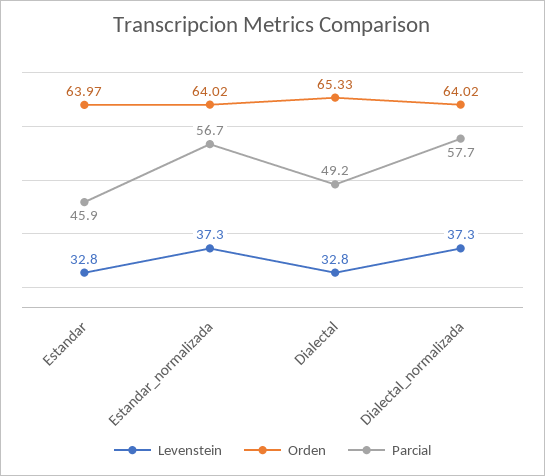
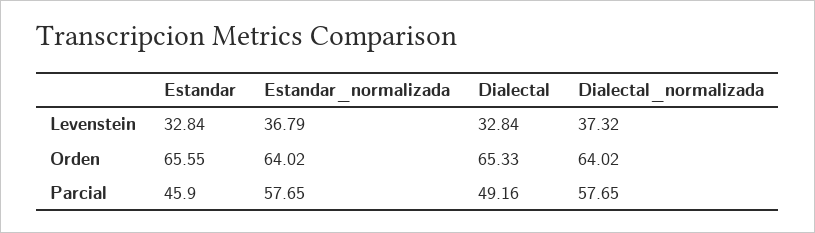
Orden, Estandar: 63.97 -> 65.55
Levenstein, Estandar_normalizada: 37.3 -> 36.79
Parcial, Estandar_normalizada: 56.7 -> 57.65

